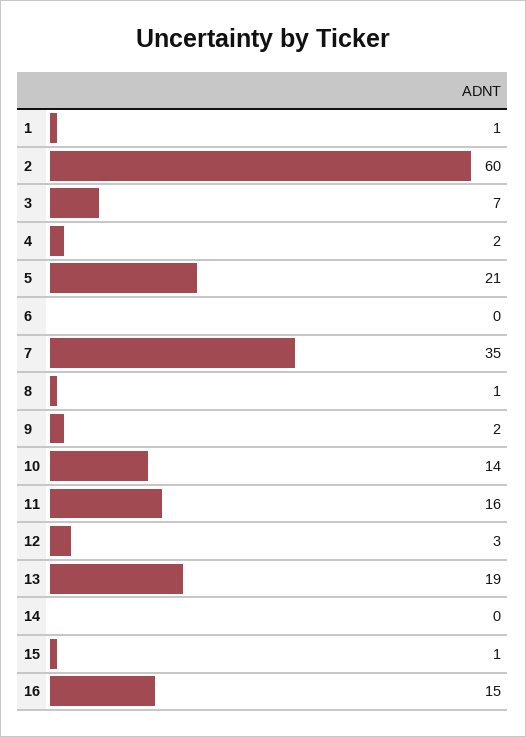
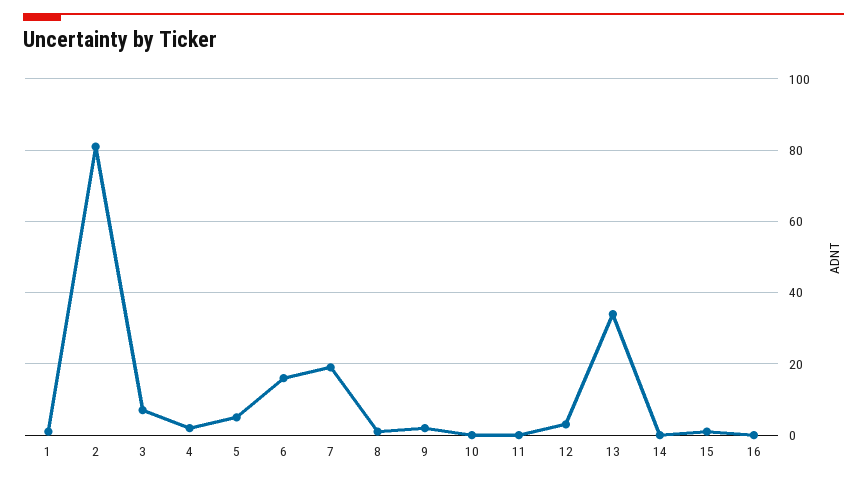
2: 60 -> 80
5: 21 -> 5
6: 0 -> 15
7: 35 -> 20
10: 14 -> 0
11: 16 -> 0
13: 19 -> 35
16: 15 -> 0

